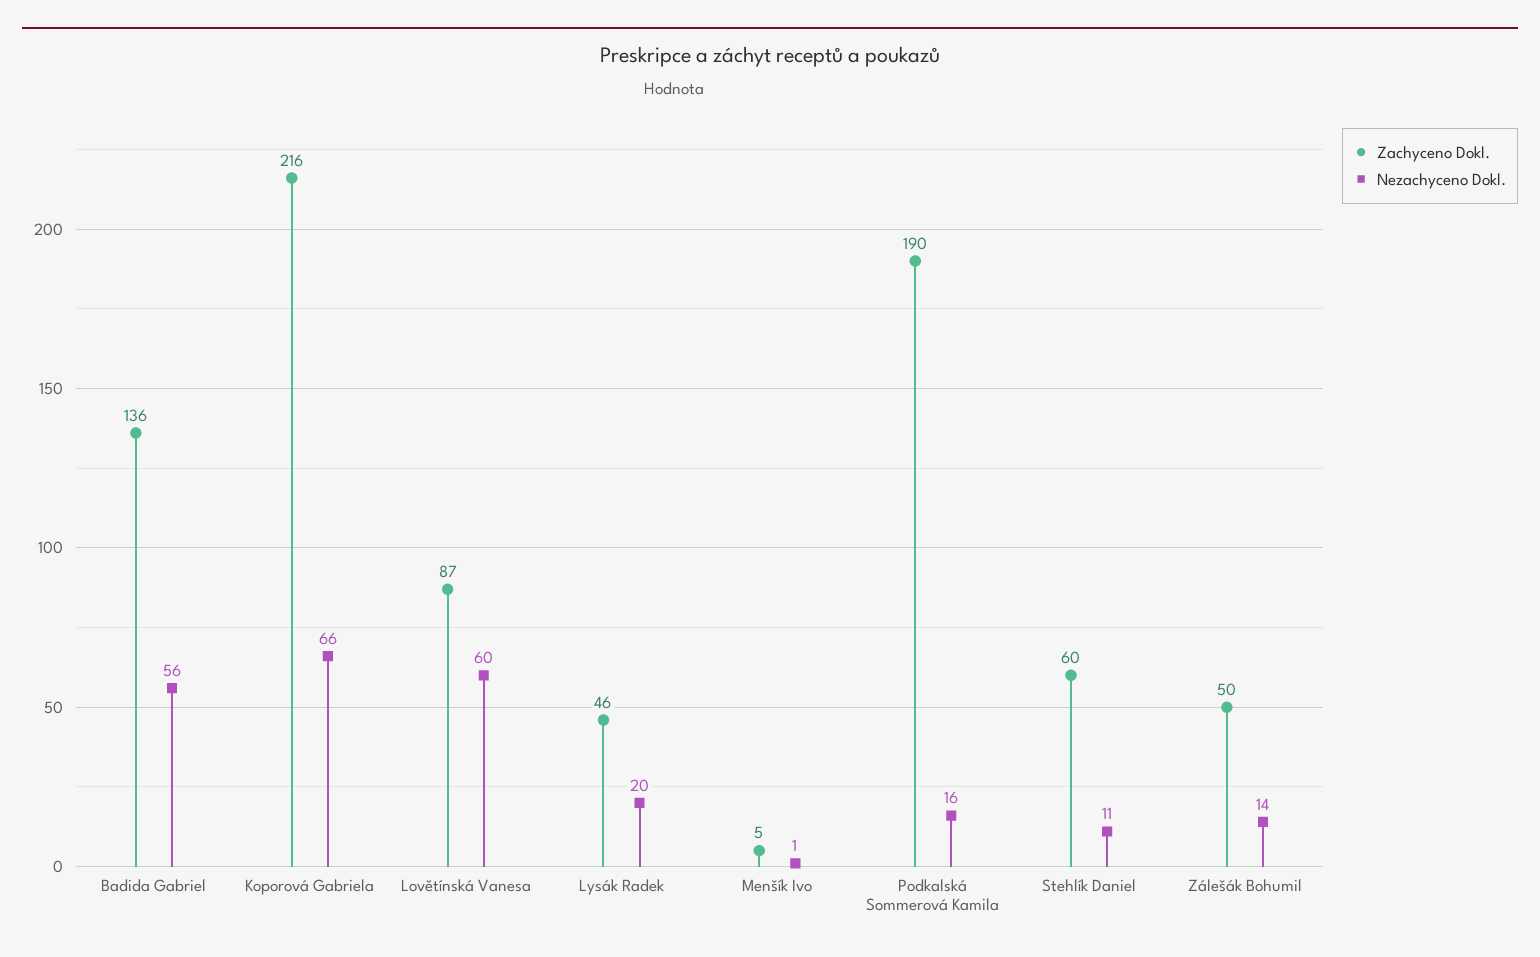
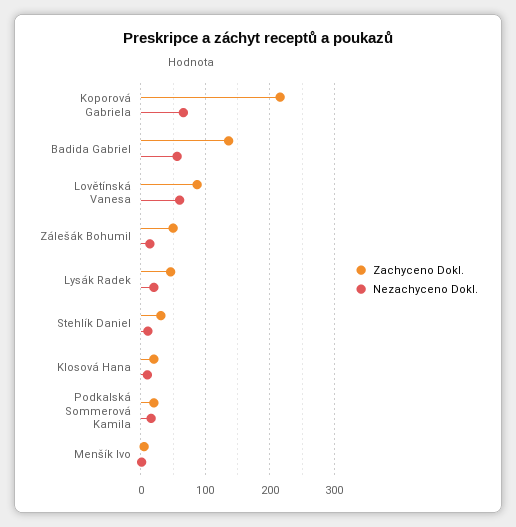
Zachyceno Dokl., Podkalská Sommerová Kamila: 190 -> 20
Zachyceno Dokl., Stehlík Daniel: 60 -> 30
Zachyceno Dokl., Klosová Hana: none -> 20
Nezachyceno Dokl., Klosová Hana: none -> 10

